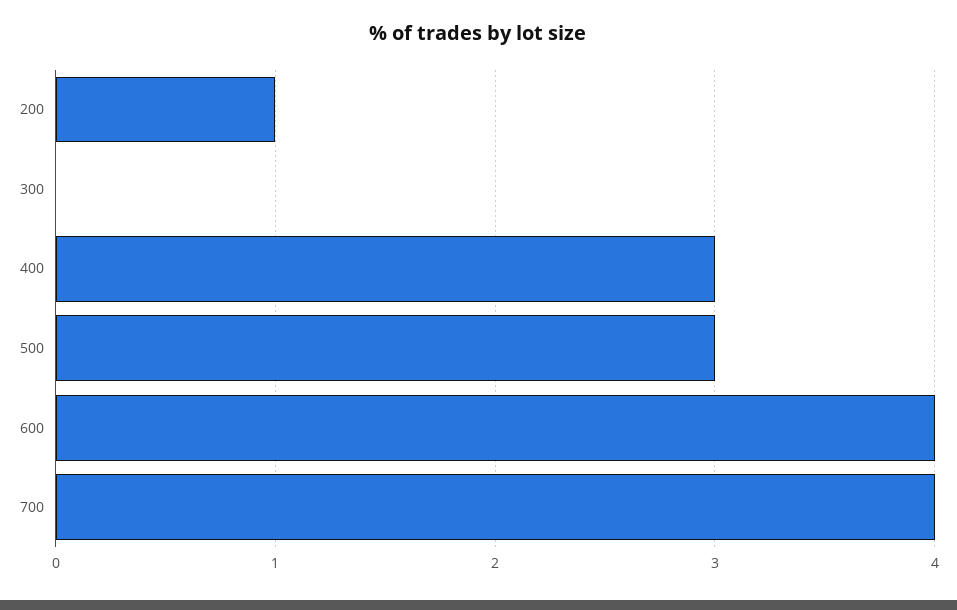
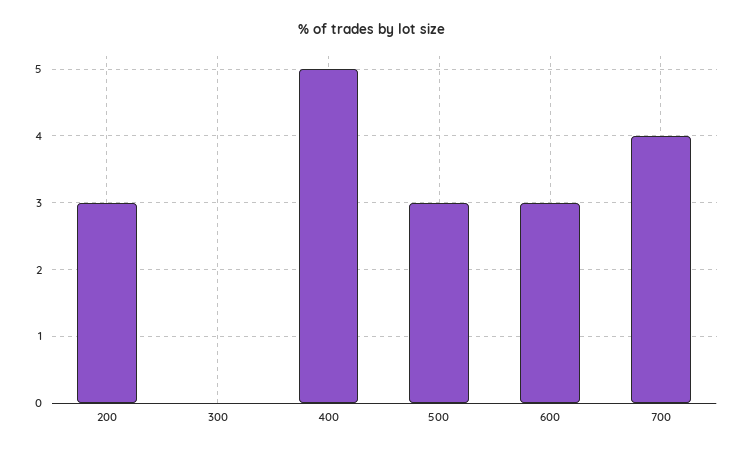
200: 1 -> 3
400: 3 -> 5
600: 4 -> 3

